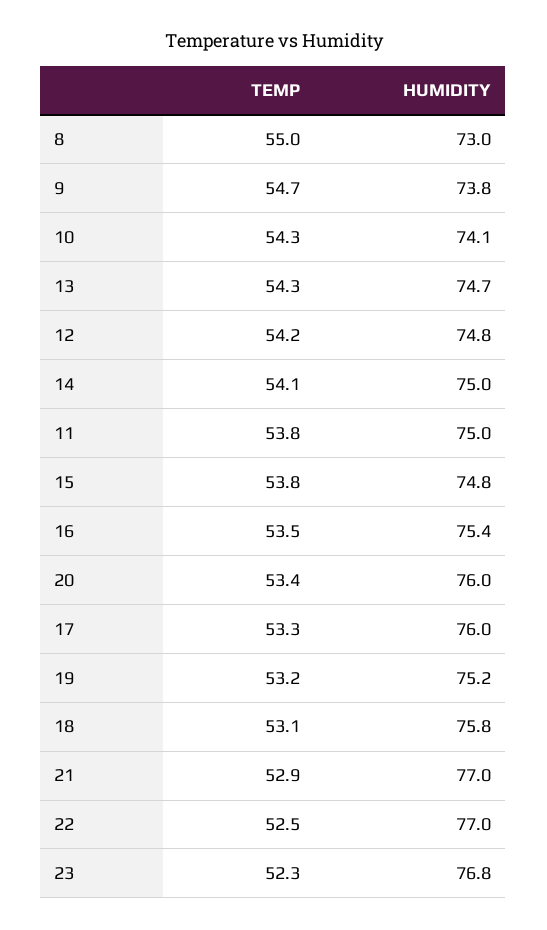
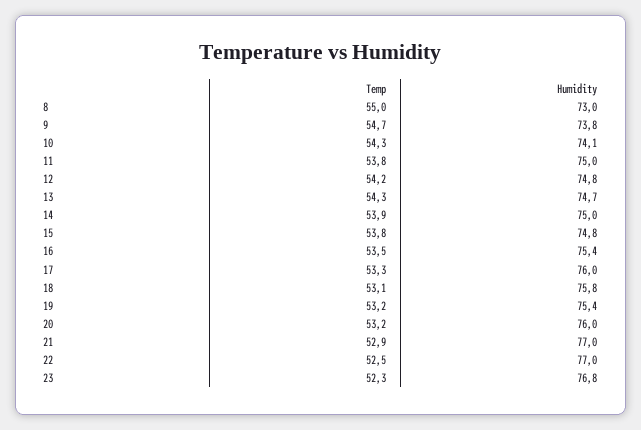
TEMP, 14: 54.1 -> 53.9
TEMP, 20: 53.4 -> 53.2
HUMIDITY, 19: 75.2 -> 75.4

